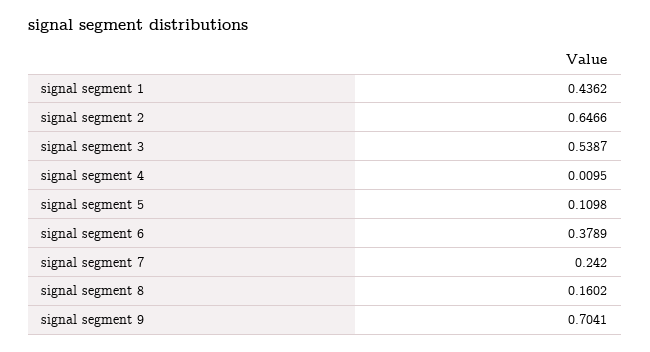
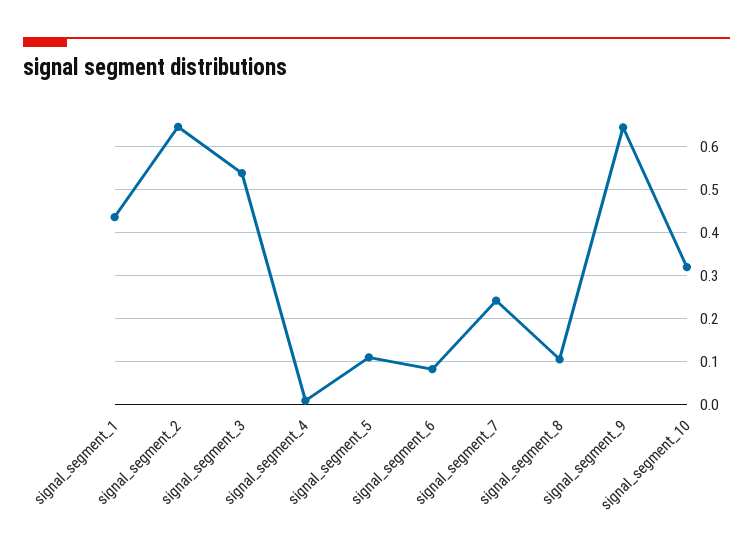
signal segment 6: 0.3789 -> 0.08
signal segment 8: 0.1602 -> 0.1
signal segment 9: 0.7041 -> 0.64
signal_segment_10: none -> 0.32

